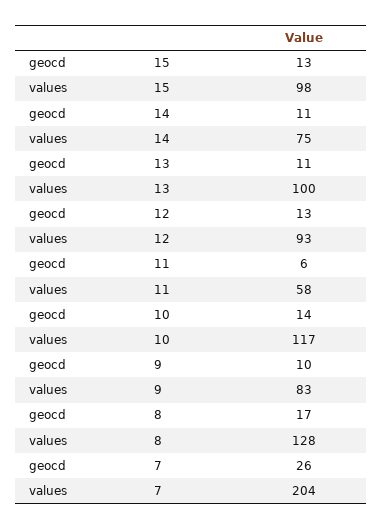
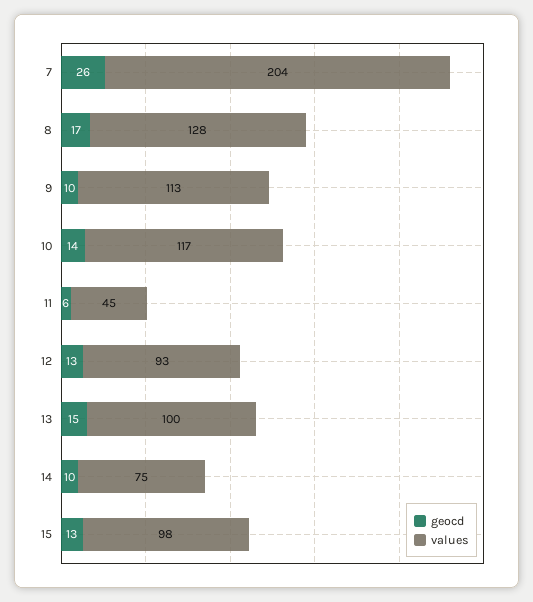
geocd, 14: 11 -> 10
geocd, 13: 11 -> 15
values, 11: 58 -> 45
values, 9: 83 -> 113

